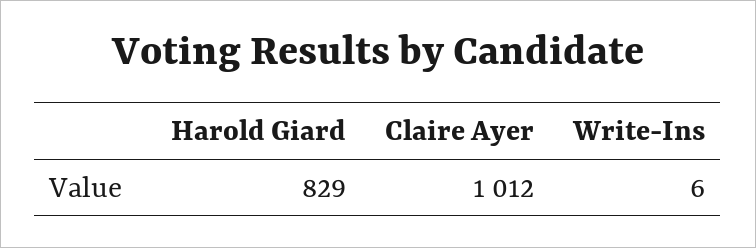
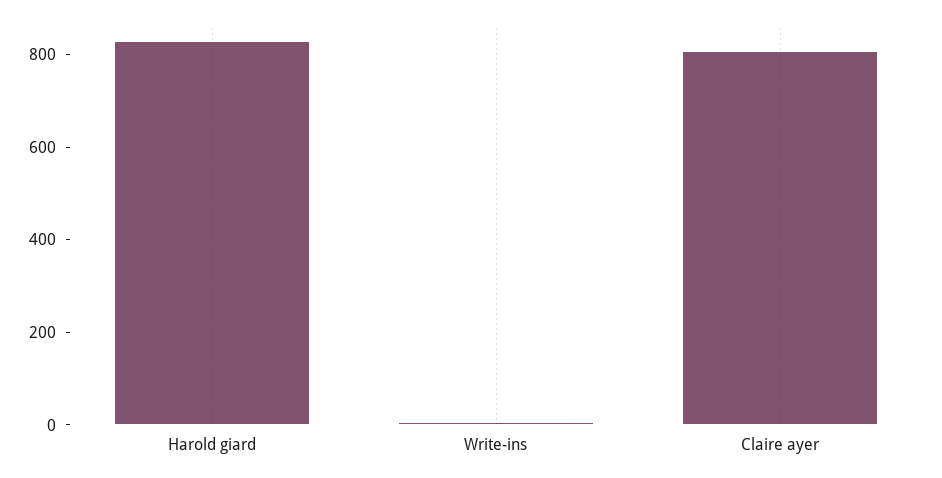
Claire Ayer: 1012 -> 800

